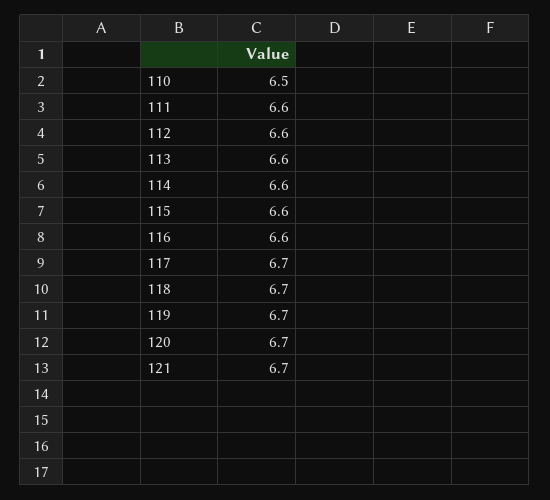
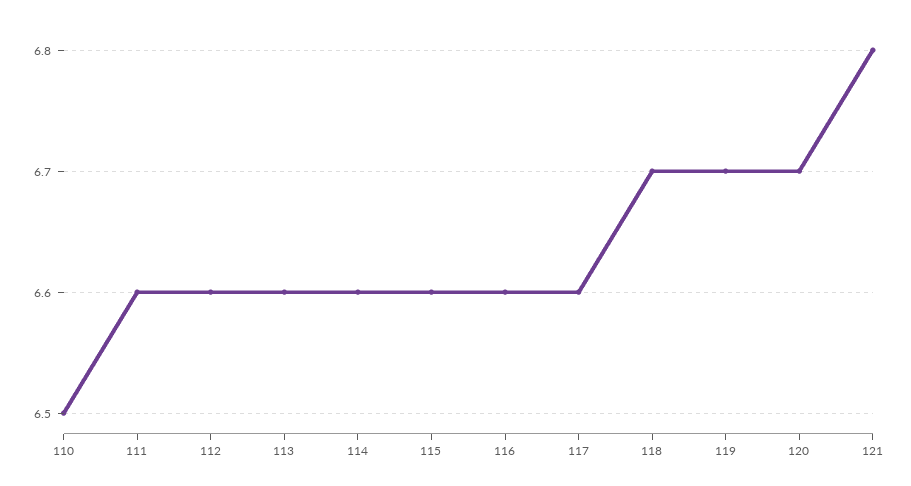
117: 6.7 -> 6.6
121: 6.7 -> 6.8

